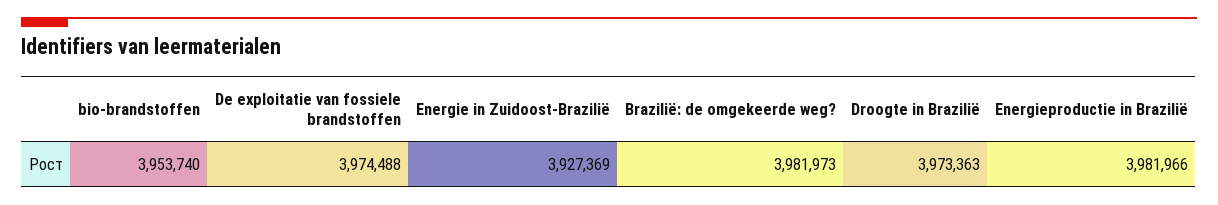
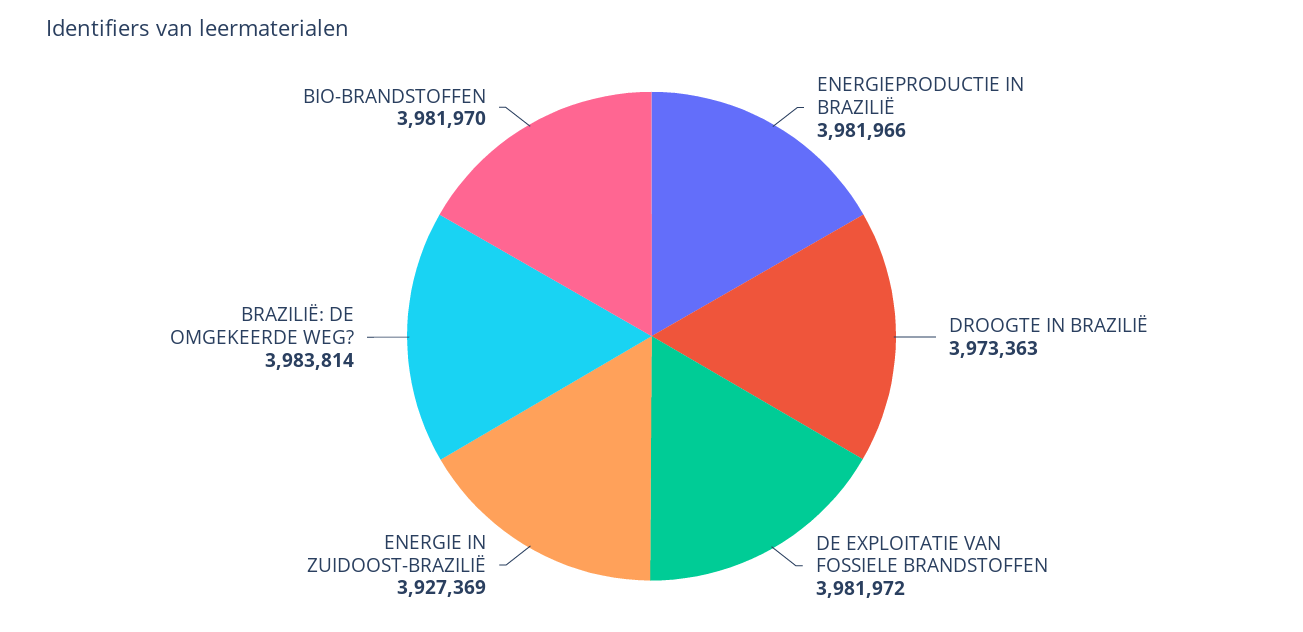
bio-brandstoffen: 3953740 -> 3981970
De exploitatie van fossiele brandstoffen: 3974488 -> 3981972
Brazilië: de omgekeerde weg?: 3981973 -> 3983814

